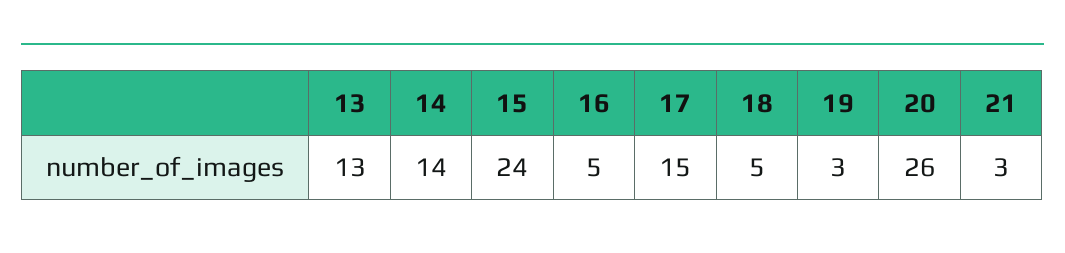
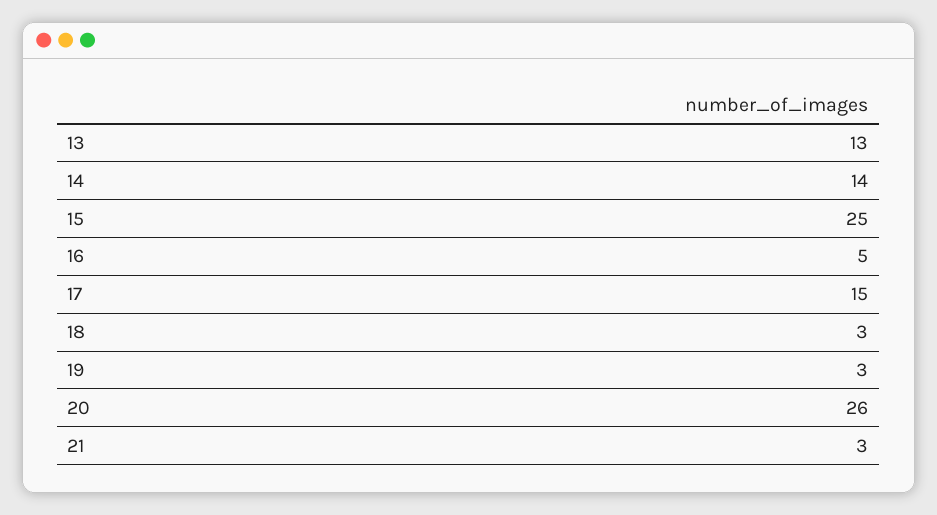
15: 24 -> 25
18: 5 -> 3

